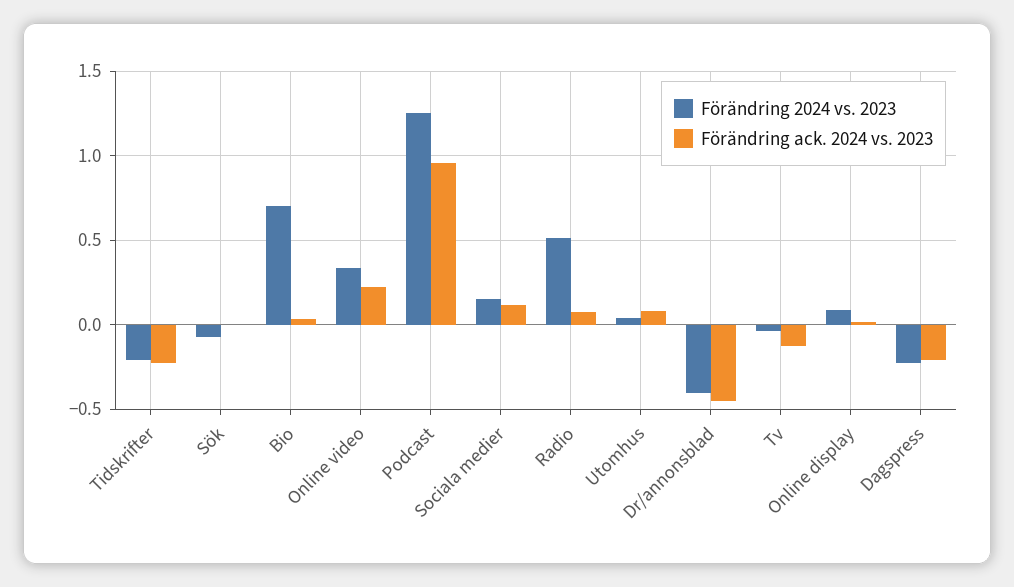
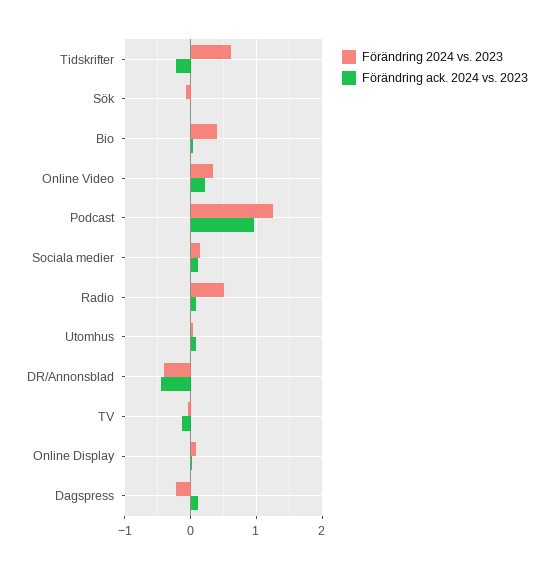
Förändring 2024 vs. 2023, Tidskrifter: -0.2 -> 0.6
Förändring 2024 vs. 2023, Bio: 0.7 -> 0.4
Förändring ack. 2024 vs. 2023, Dagspress: -0.2 -> 0.1

